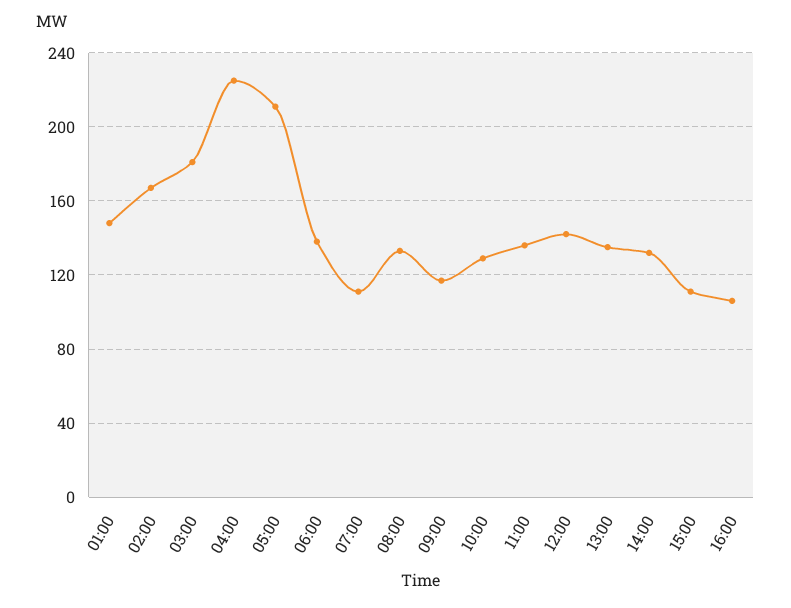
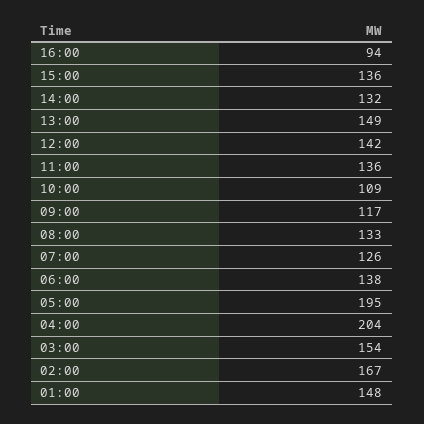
03:00: 180 -> 154
04:00: 225 -> 204
05:00: 210 -> 195
07:00: 110 -> 126
10:00: 130 -> 109
13:00: 135 -> 149
15:00: 110 -> 136
16:00: 105 -> 94

